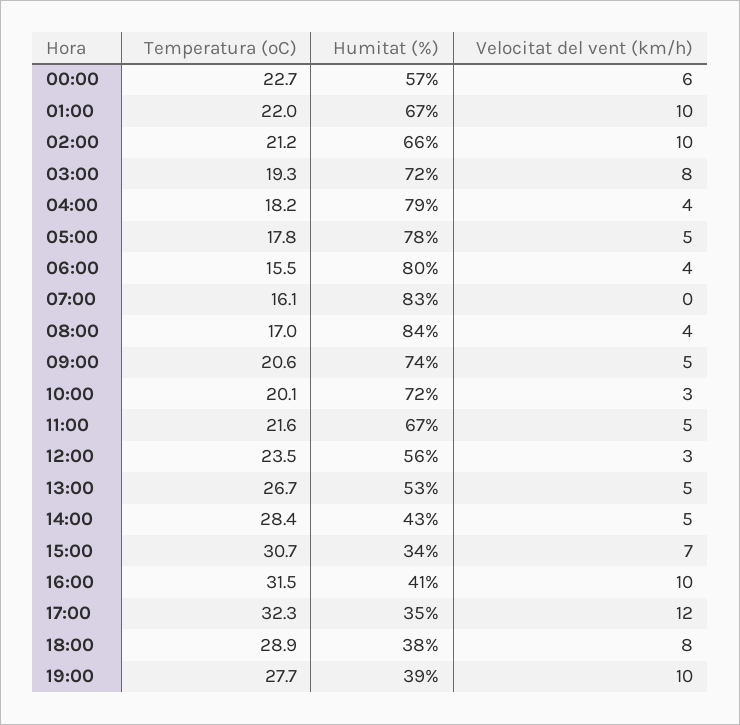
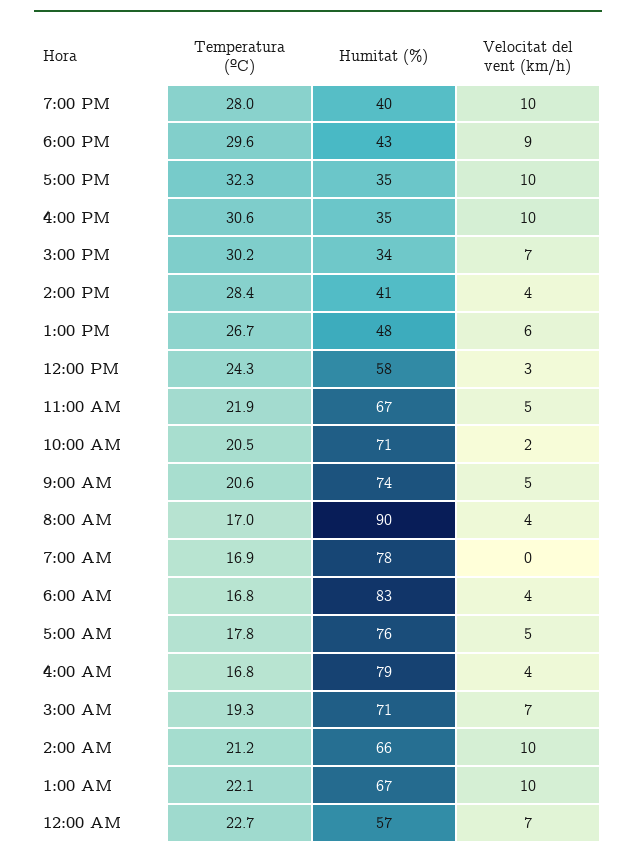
Velocitat del vent (km/h), 00:00: 6 -> 7
Temperatura (ºC), 01:00: 22 -> 22.1
Humitat (%), 03:00: 72 -> 71
Velocitat del vent (km/h), 03:00: 8 -> 7
Temperatura (ºC), 04:00: 18.2 -> 16.8
Humitat (%), 05:00: 78 -> 76
Temperatura (ºC), 06:00: 15.5 -> 16.8
Humitat (%), 06:00: 80 -> 83
Temperatura (ºC), 07:00: 16.1 -> 16.9
Humitat (%), 07:00: 83 -> 78
Humitat (%), 08:00: 84 -> 90
Temperatura (ºC), 10:00: 20.1 -> 20.5
Humitat (%), 10:00: 72 -> 71
Velocitat del vent (km/h), 10:00: 3 -> 2
Temperatura (ºC), 11:00: 21.6 -> 21.9
Temperatura (ºC), 12:00: 23.5 -> 24.3
Humitat (%), 12:00: 56 -> 58
Humitat (%), 13:00: 53 -> 48
Velocitat del vent (km/h), 13:00: 5 -> 6
Humitat (%), 14:00: 43 -> 41
Velocitat del vent (km/h), 14:00: 5 -> 4
Temperatura (ºC), 15:00: 30.7 -> 30.2
Temperatura (ºC), 16:00: 31.5 -> 30.6
Humitat (%), 16:00: 41 -> 35
Velocitat del vent (km/h), 17:00: 12 -> 10
Temperatura (ºC), 18:00: 28.9 -> 29.6
Humitat (%), 18:00: 38 -> 43
Velocitat del vent (km/h), 18:00: 8 -> 9
Temperatura (ºC), 19:00: 27.7 -> 28
Humitat (%), 19:00: 39 -> 40

